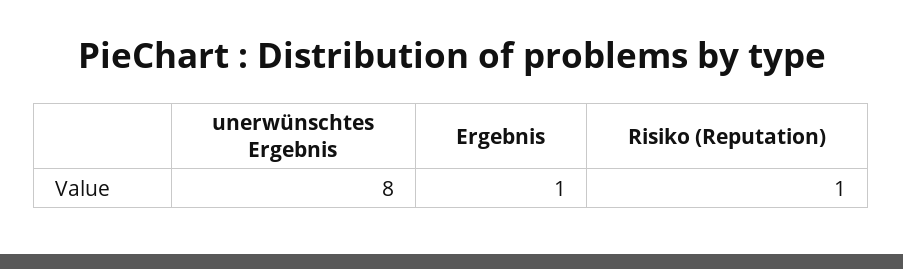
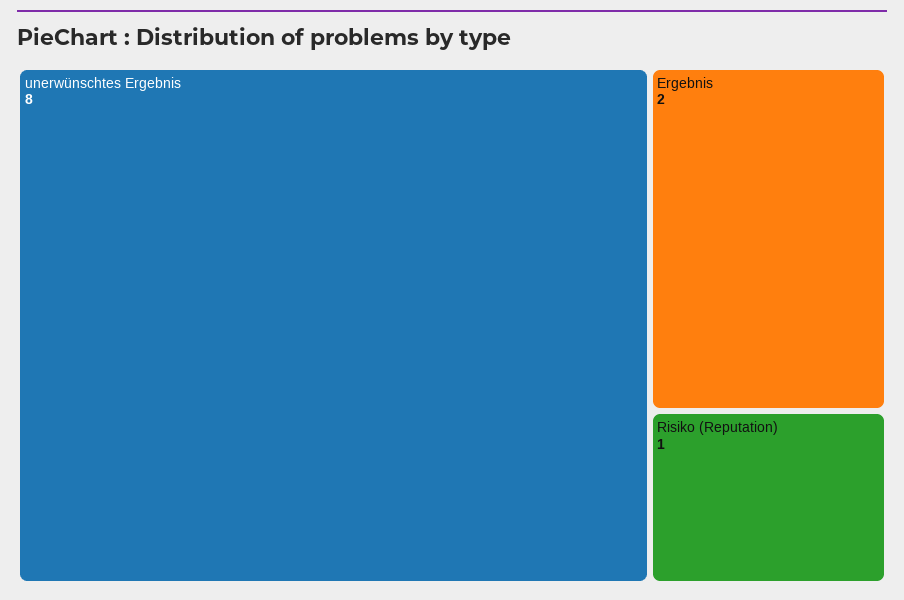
Ergebnis: 1 -> 2

